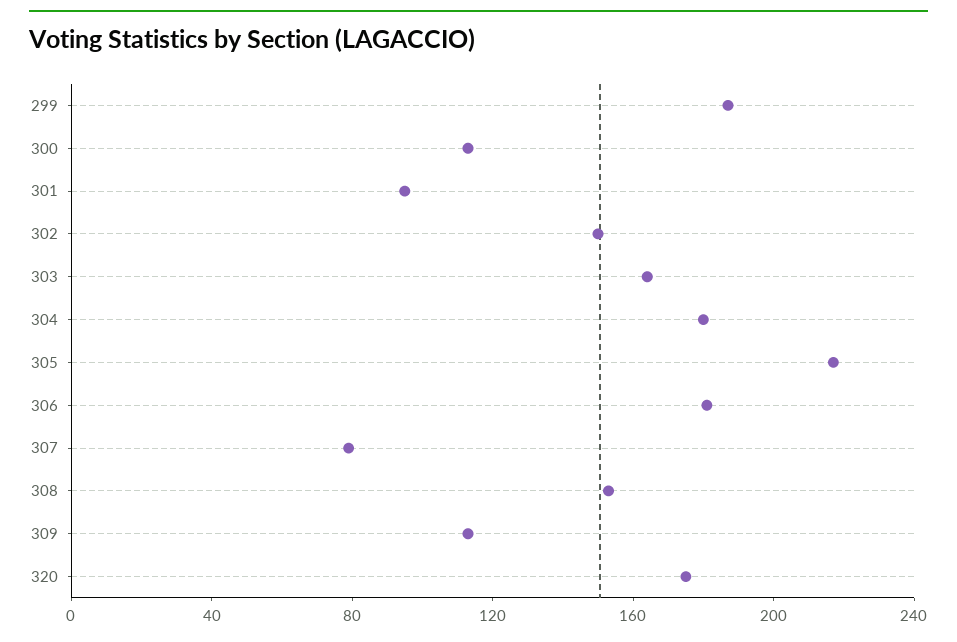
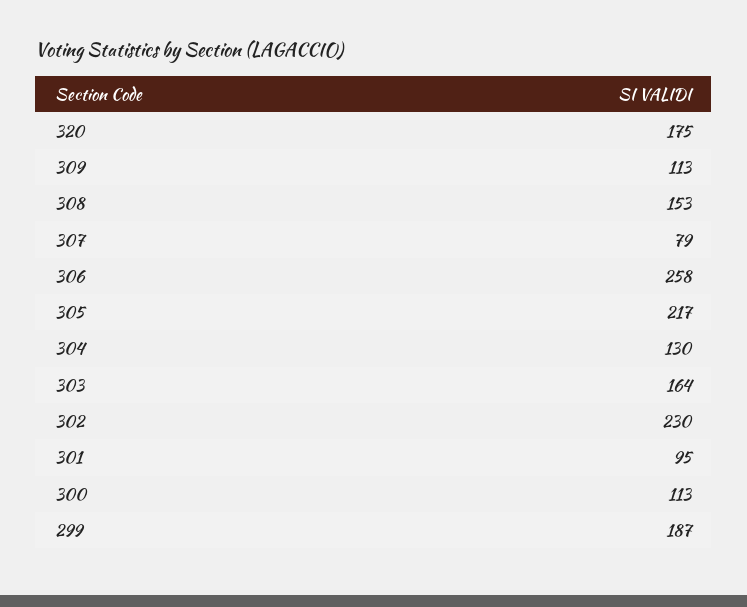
302: 150 -> 230
304: 180 -> 130
306: 180 -> 258

